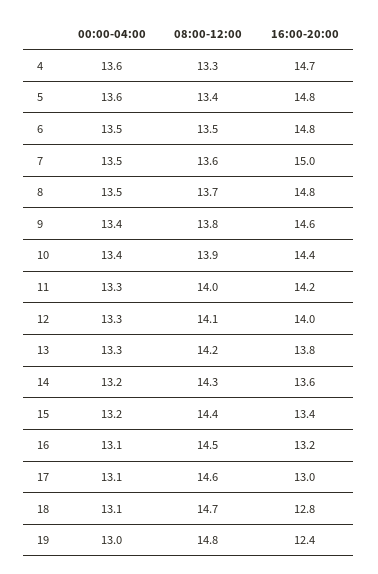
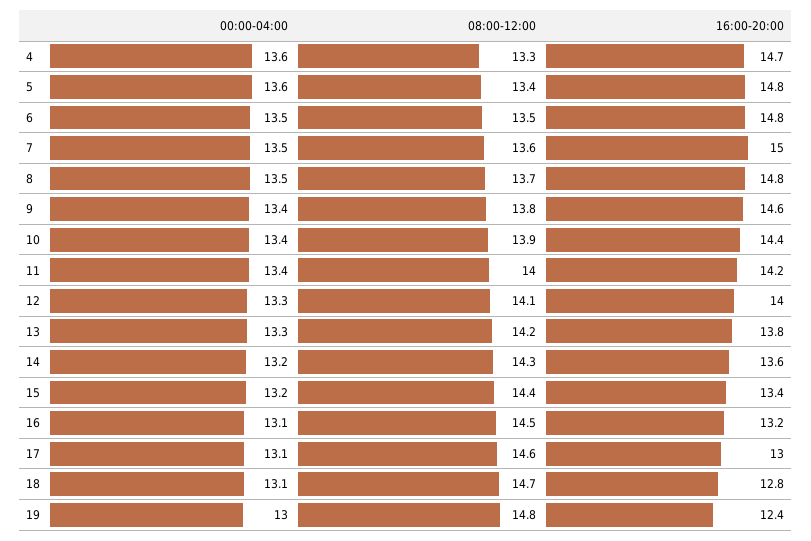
00:00-04:00, 11: 13.3 -> 13.4

